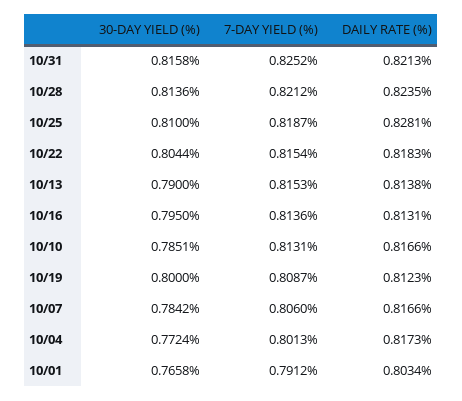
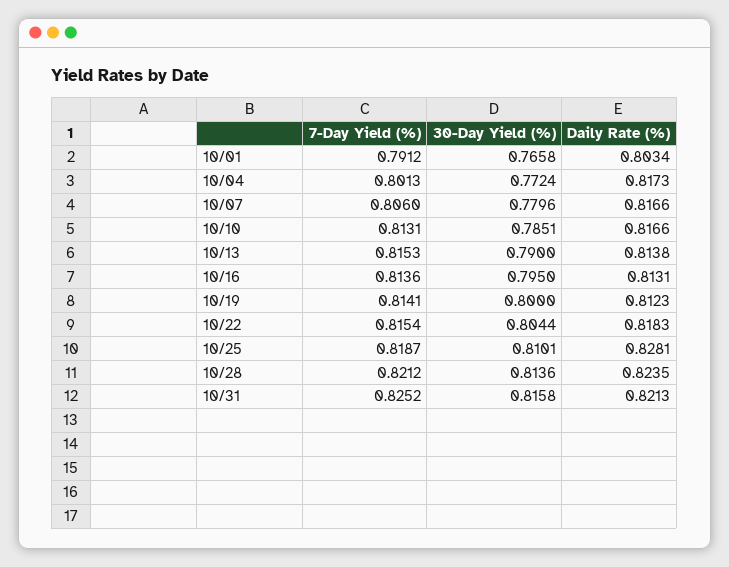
30-DAY YIELD (%), 10/25: 0.81 -> 0.8101
7-DAY YIELD (%), 10/19: 0.8087 -> 0.8141
30-DAY YIELD (%), 10/07: 0.7842 -> 0.7796

